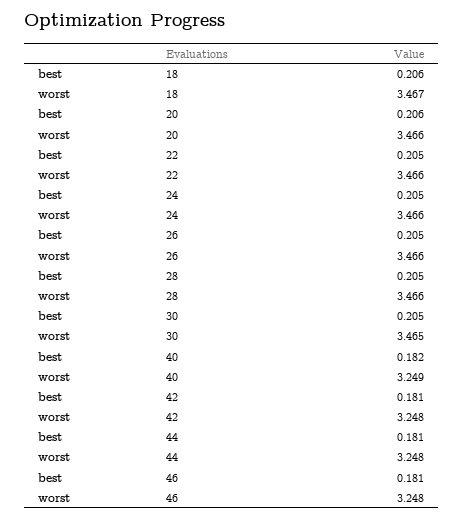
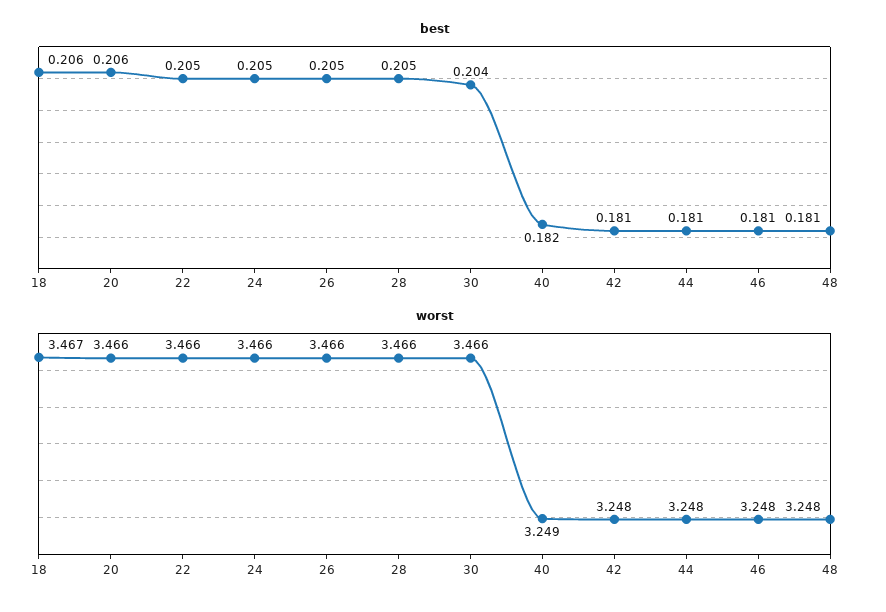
best, 30: 0.205 -> 0.204
worst, 30: 3.465 -> 3.466
best, 48: none -> 0.181
worst, 48: none -> 3.248

